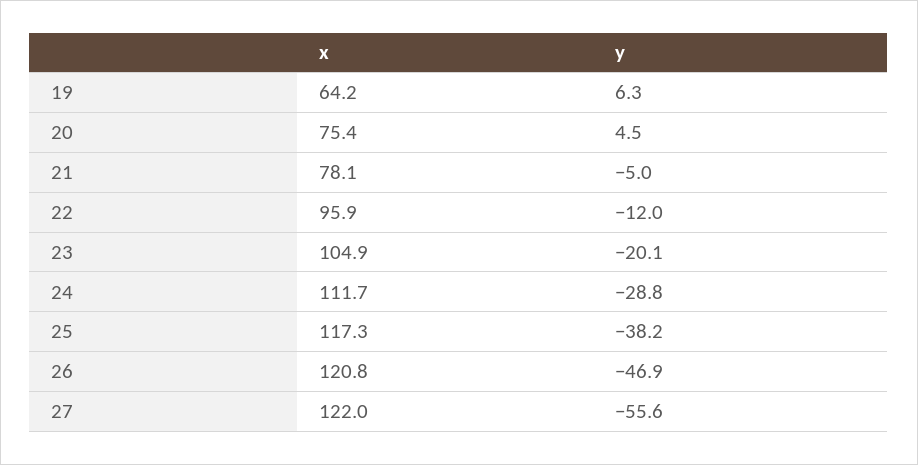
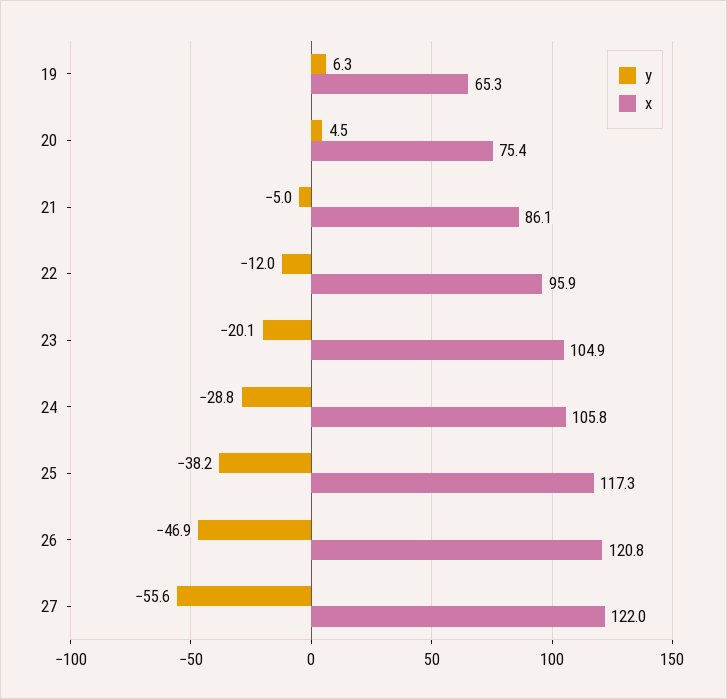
x, 19: 64.2 -> 65.3
x, 21: 78.1 -> 86.1
x, 24: 111.7 -> 105.8

